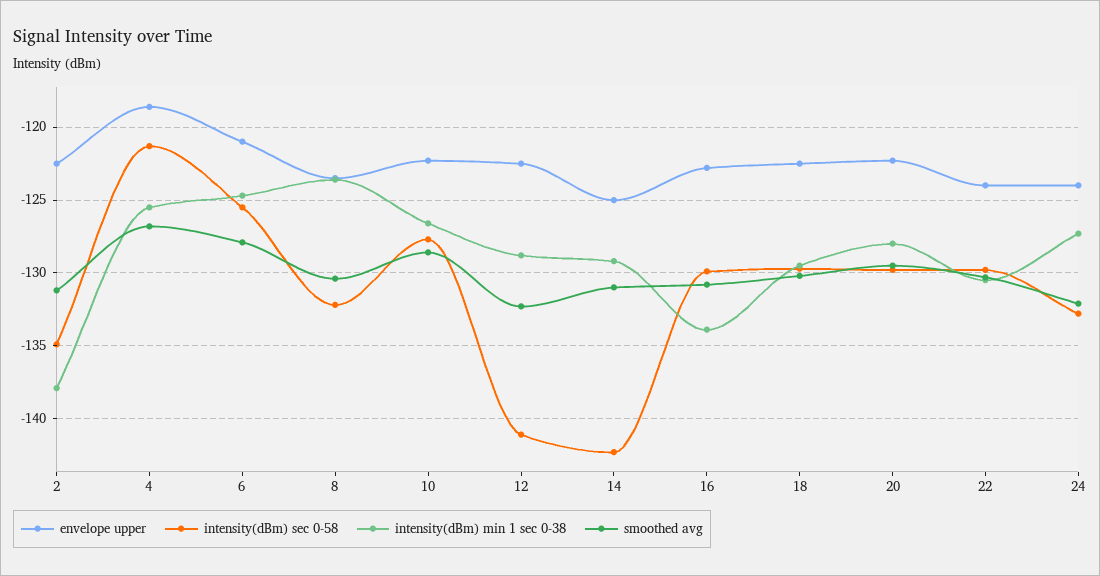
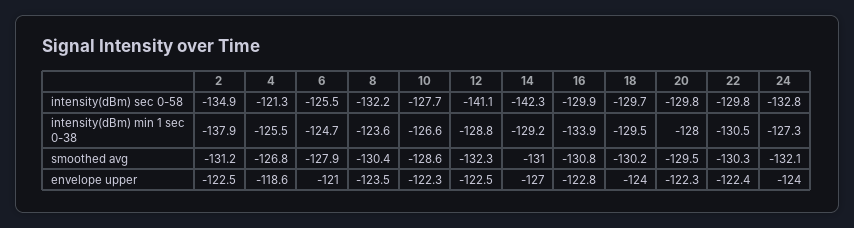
envelope upper, 14: -125 -> -127
envelope upper, 18: -122.5 -> -124
envelope upper, 22: -124 -> -122.4

